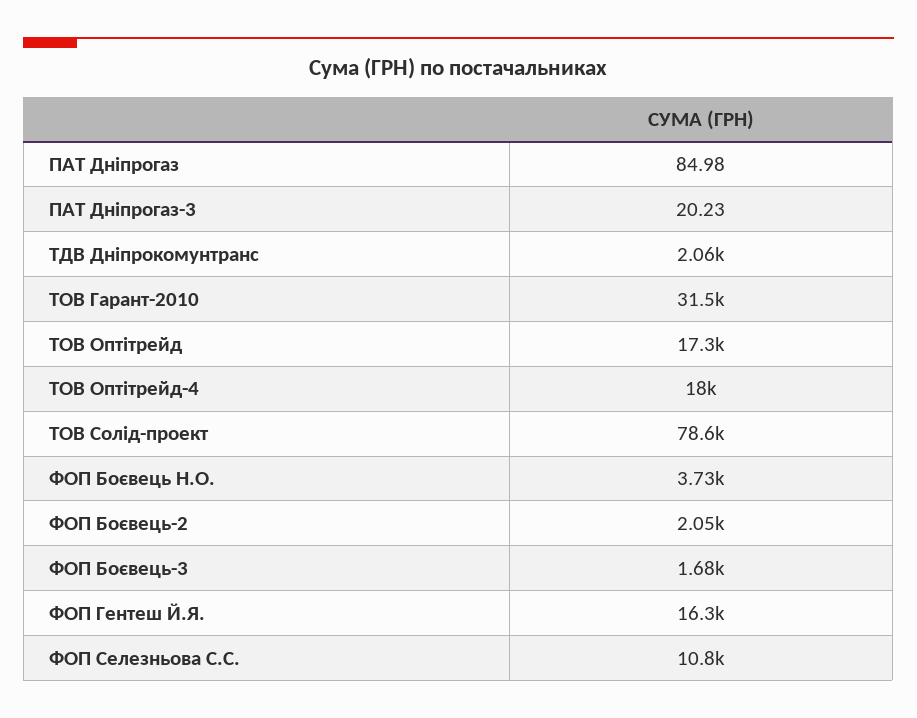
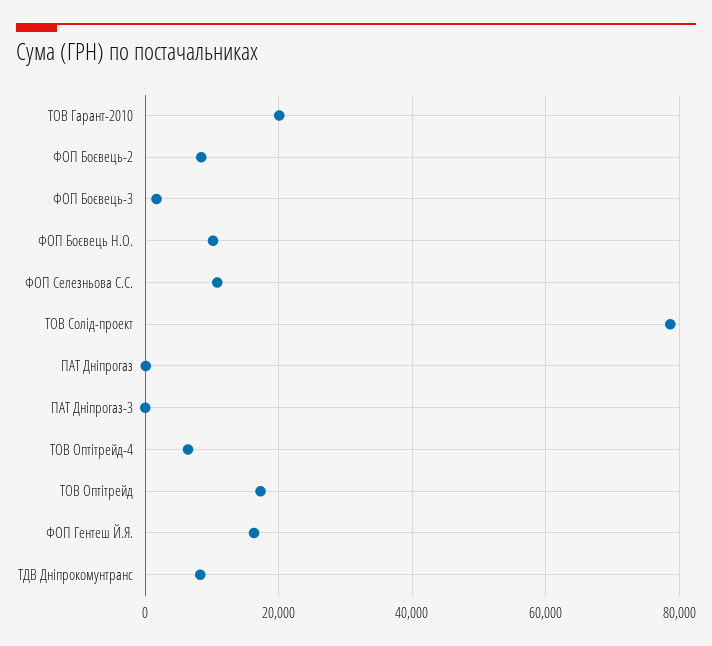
ТДВ Дніпрокомунтранс: 2060 -> 8000
ТОВ Гарант-2010: 31500 -> 20000
ТОВ Оптітрейд-4: 18000 -> 6000
ФОП Боєвець Н.О.: 3730 -> 10000
ФОП Боєвець-2: 2050 -> 8000

